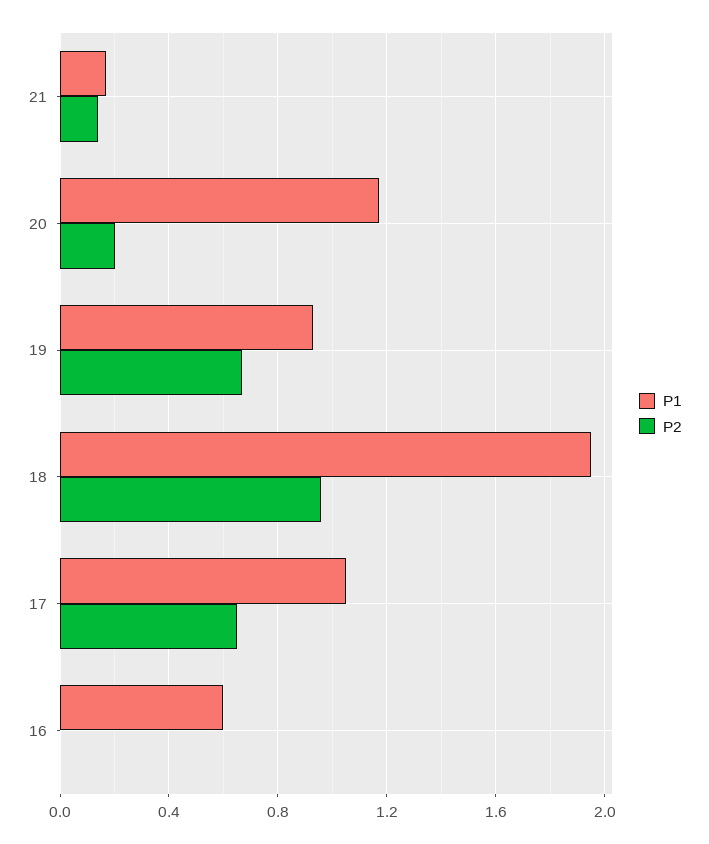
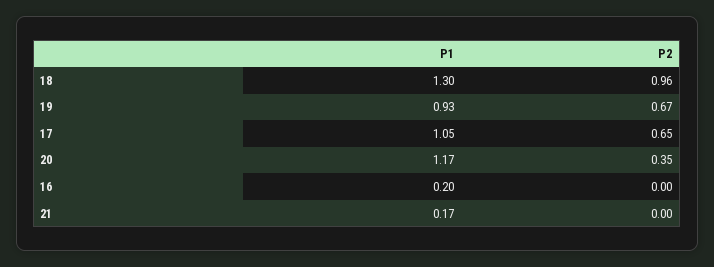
P2, 21: 0.15 -> 0
P2, 20: 0.2 -> 0.35
P1, 18: 1.95 -> 1.3
P1, 16: 0.6 -> 0.2

